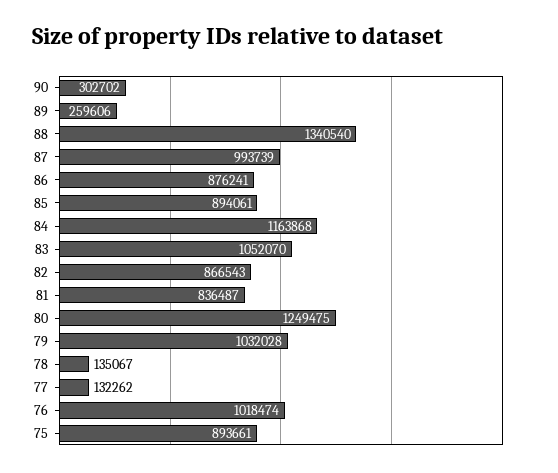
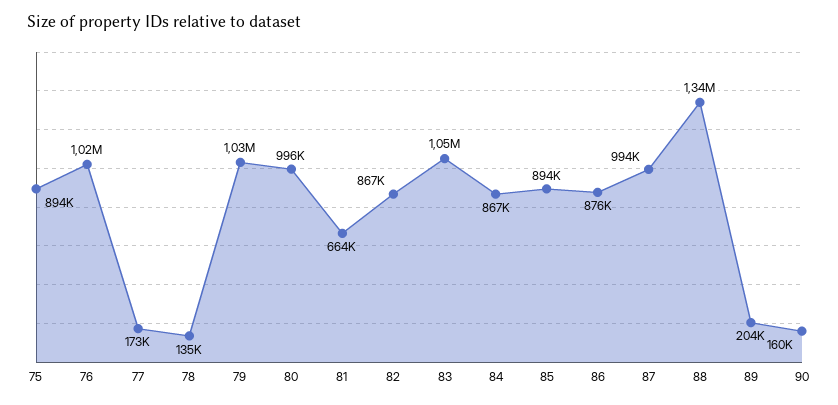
90: 302702 -> 160000
89: 259606 -> 204000
84: 1163868 -> 867000
81: 836487 -> 664000
80: 1249475 -> 996000
77: 132262 -> 173000

